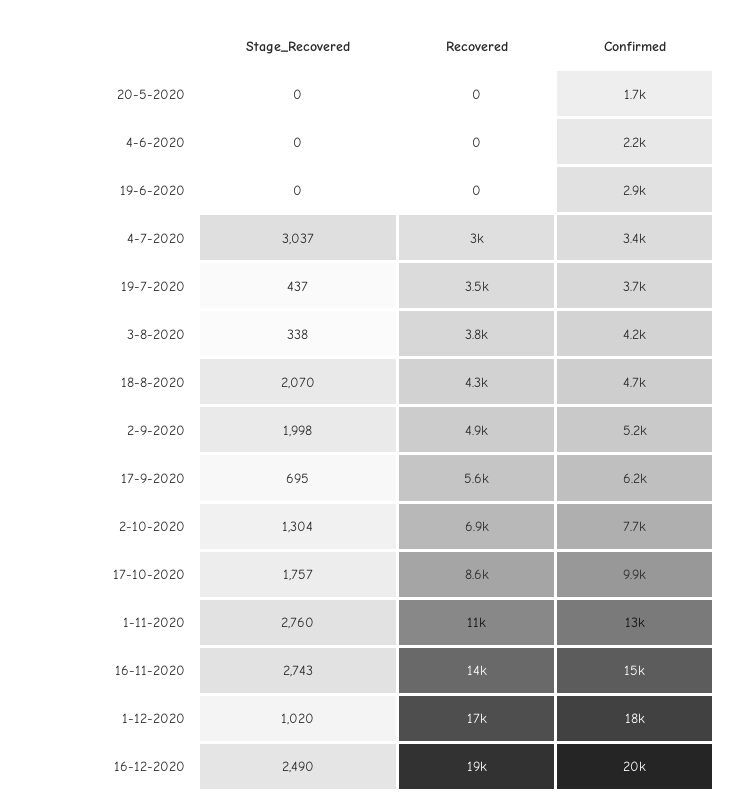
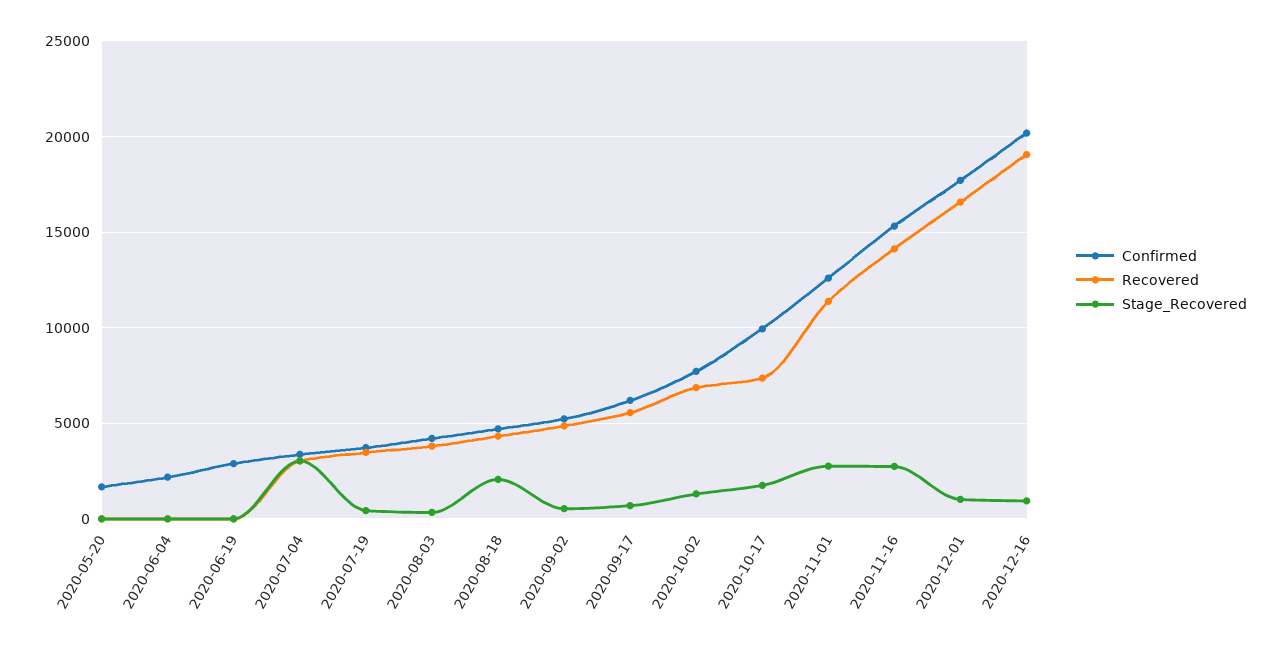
Stage_Recovered, 2-9-2020: 1998 -> 500
Recovered, 17-10-2020: 8600 -> 7500
Stage_Recovered, 16-12-2020: 2490 -> 1000

